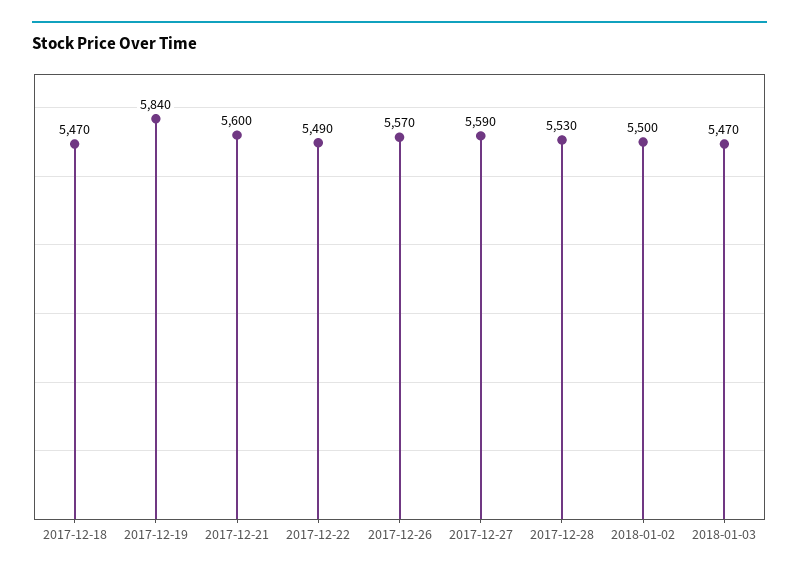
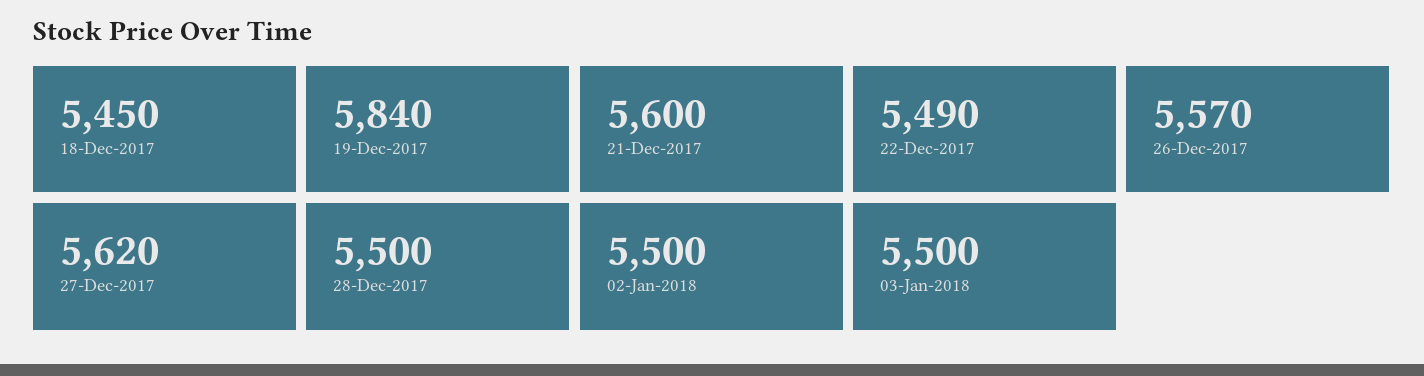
2017-12-18: 5470 -> 5450
2017-12-27: 5590 -> 5620
2017-12-28: 5530 -> 5500
2018-01-03: 5470 -> 5500

